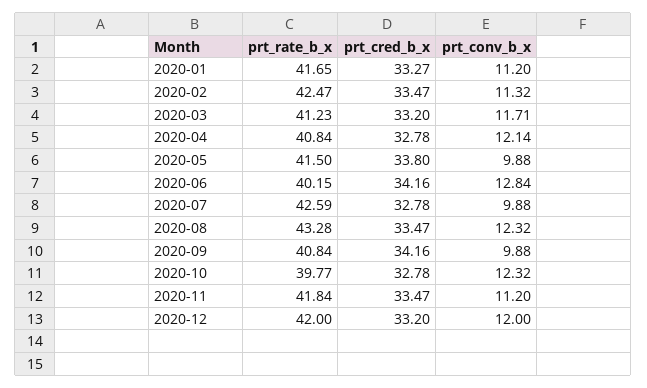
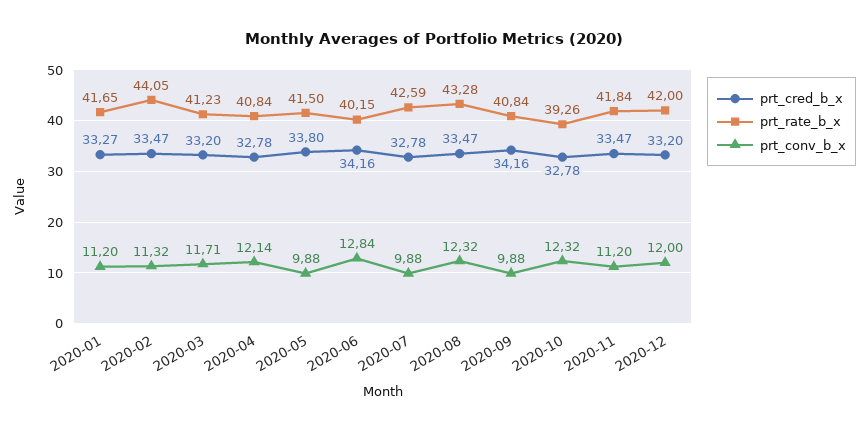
prt_rate_b_x, 2020-02: 42.47 -> 44.05
prt_rate_b_x, 2020-10: 39.77 -> 39.26

